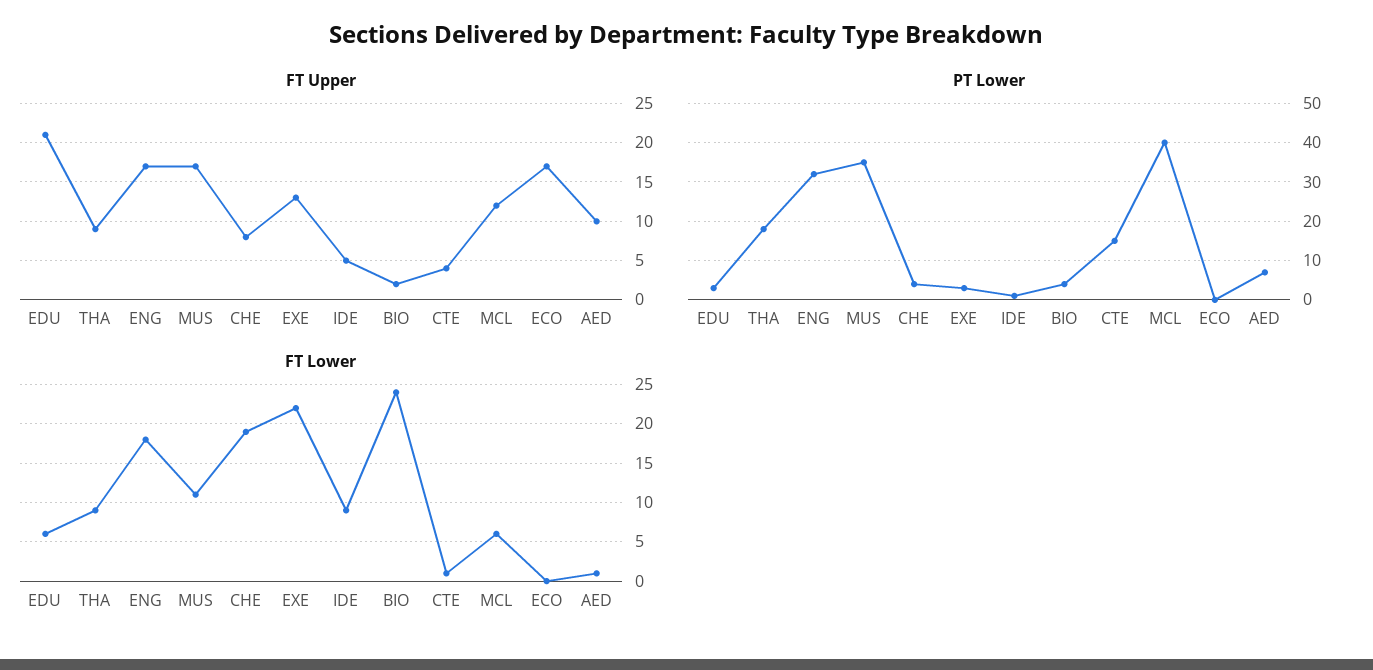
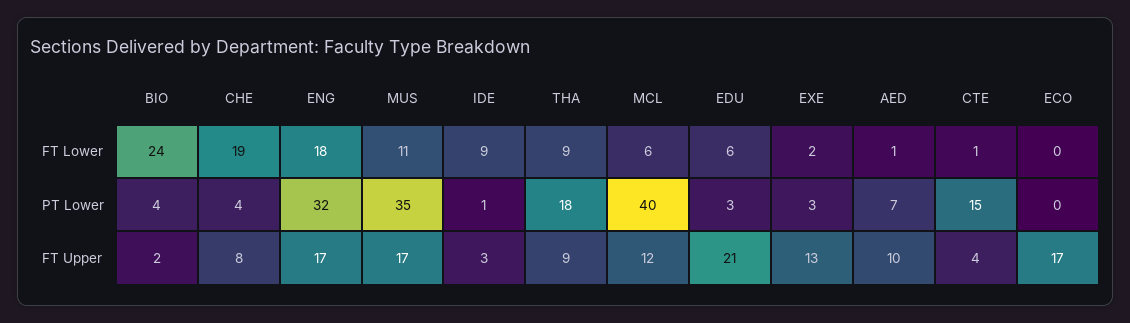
FT Upper, IDE: 5 -> 3
FT Lower, EXE: 22 -> 2

